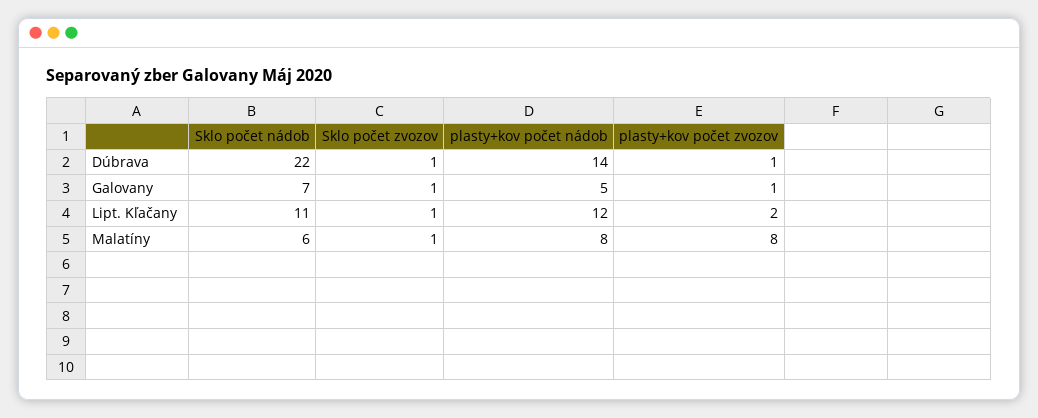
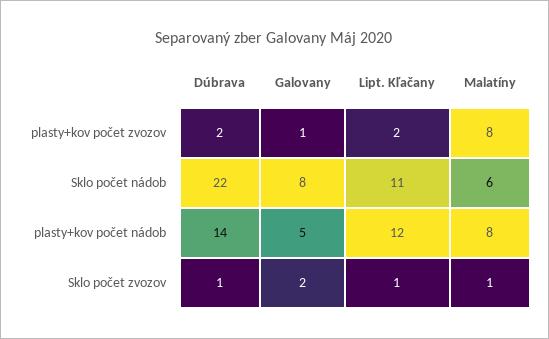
plasty+kov počet zvozov, Dúbrava: 1 -> 2
Sklo počet nádob, Galovany: 7 -> 8
Sklo počet zvozov, Galovany: 1 -> 2

